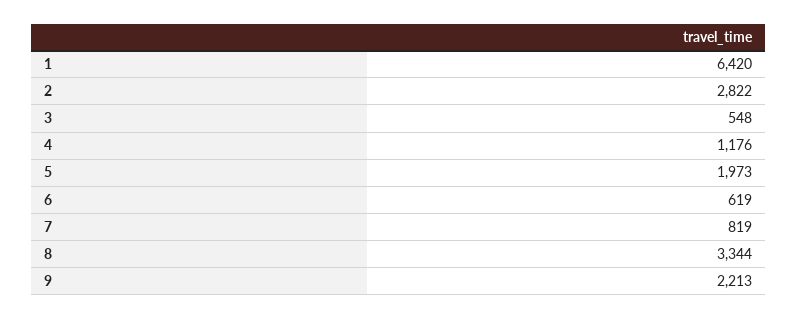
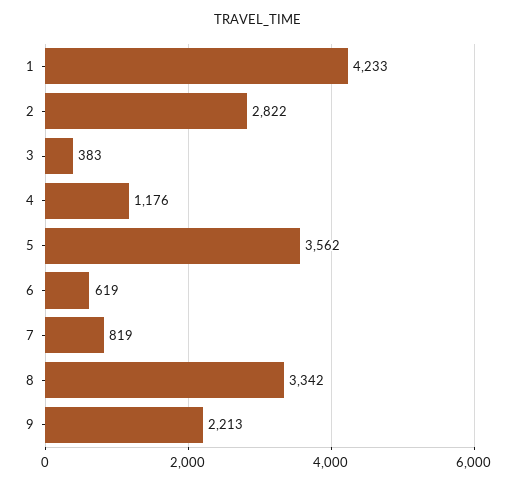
1: 6420 -> 4233
3: 548 -> 383
5: 1973 -> 3562
8: 3344 -> 3342

